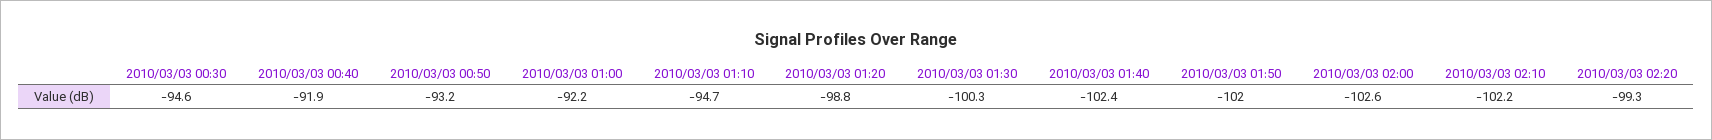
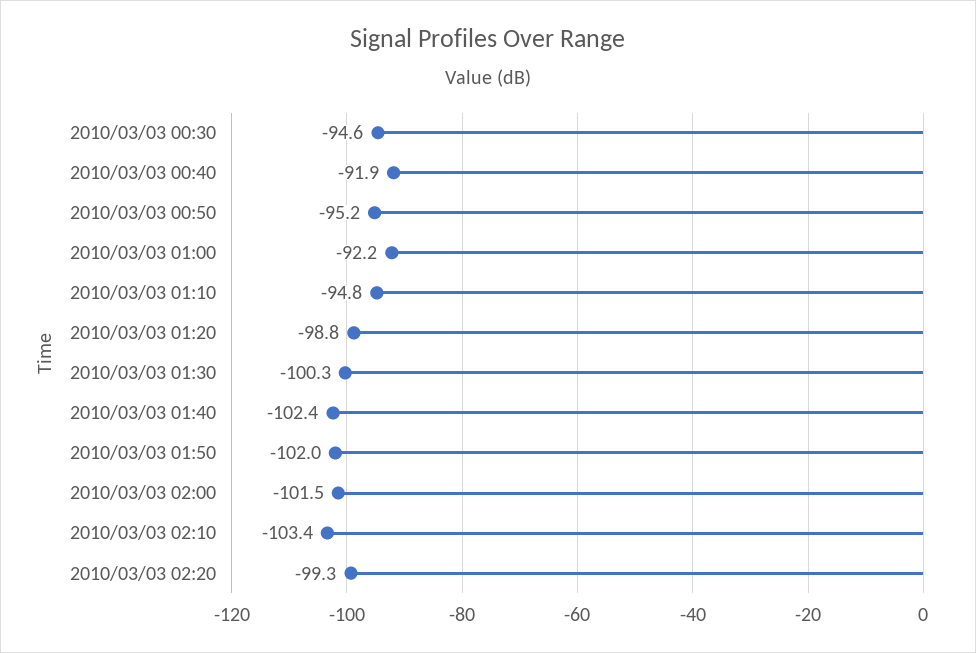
2010/03/03 00:50: -93.2 -> -95.2
2010/03/03 01:10: -94.7 -> -94.8
2010/03/03 02:00: -102.6 -> -101.5
2010/03/03 02:10: -102.2 -> -103.4

